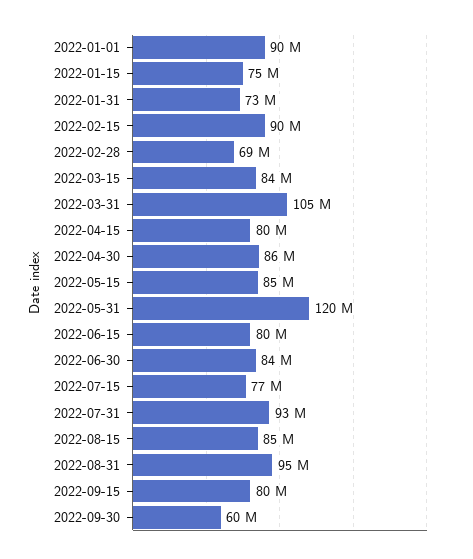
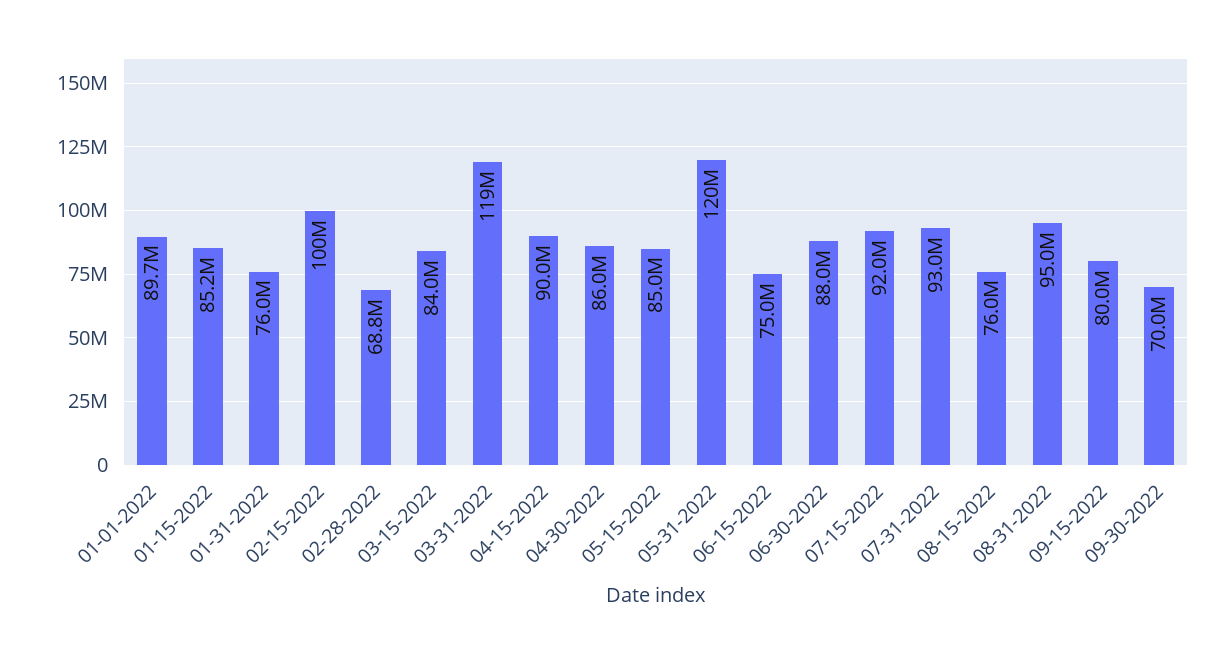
2022-01-15: 75000000 -> 85200000
2022-01-31: 73000000 -> 76000000
2022-02-15: 90000000 -> 100000000
2022-03-31: 105000000 -> 119000000
2022-04-15: 80000000 -> 90000000
2022-06-15: 80000000 -> 75000000
2022-06-30: 84000000 -> 88000000
2022-07-15: 77000000 -> 92000000
2022-08-15: 85000000 -> 76000000
2022-09-30: 60000000 -> 70000000

